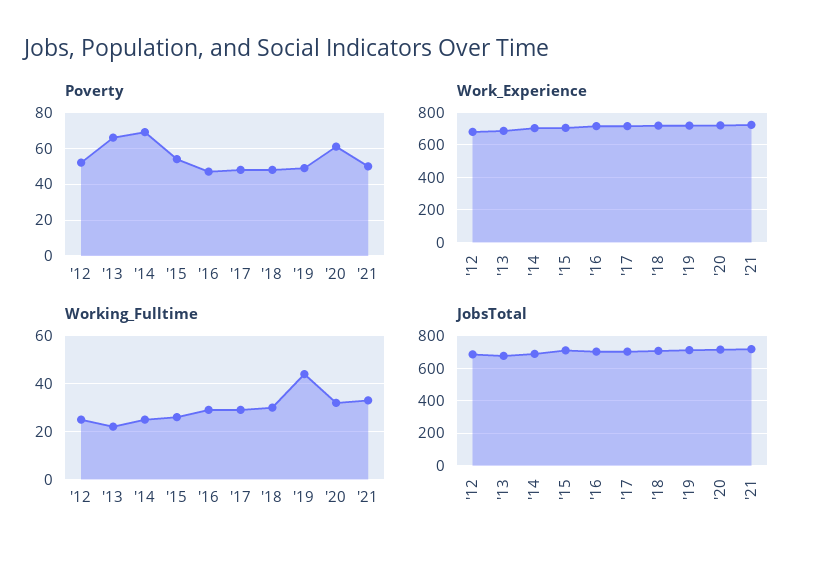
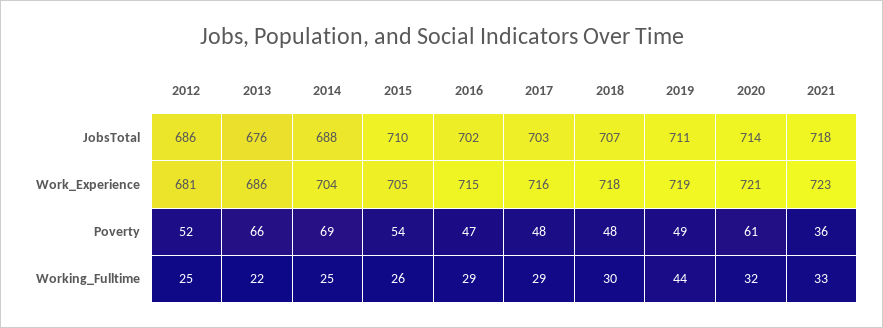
Poverty, '21: 50 -> 36

